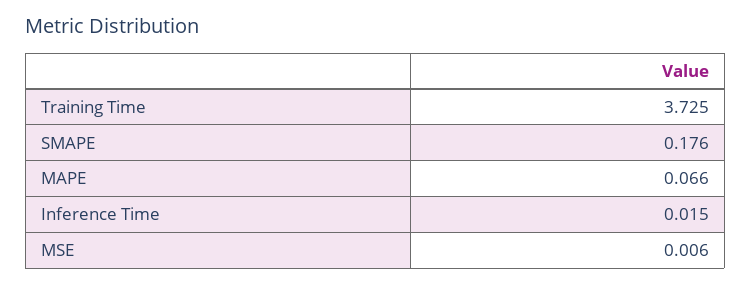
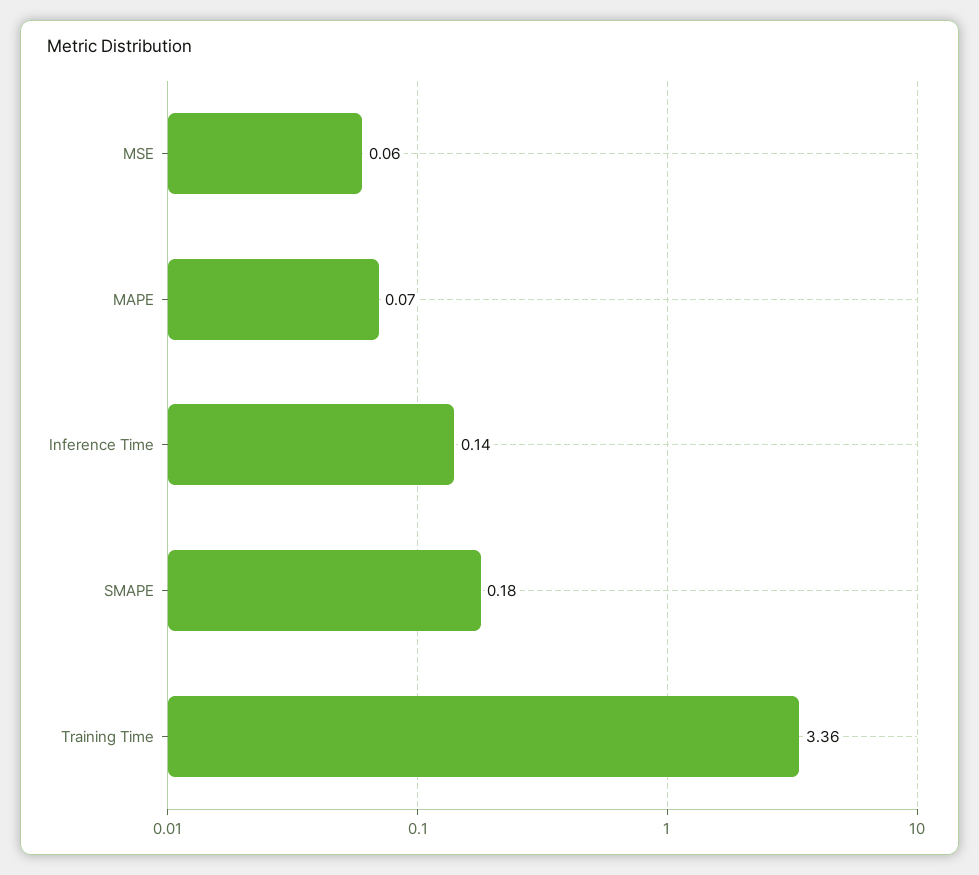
Training Time: 3.725 -> 3.36
Inference Time: 0.015 -> 0.14
MSE: 0.006 -> 0.06

